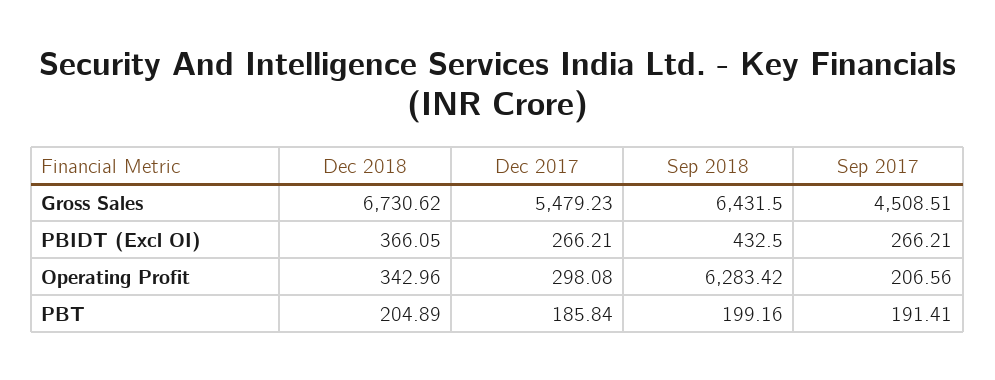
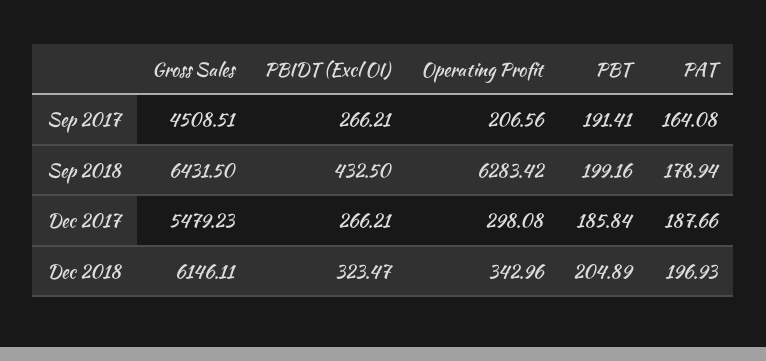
Dec 2018, Gross Sales: 6730.62 -> 6146.11
Dec 2018, PBIDT (Excl OI): 366.05 -> 323.47
Sep 2017, PAT: none -> 164.08
Sep 2018, PAT: none -> 178.94
Dec 2017, PAT: none -> 187.66
Dec 2018, PAT: none -> 196.93

